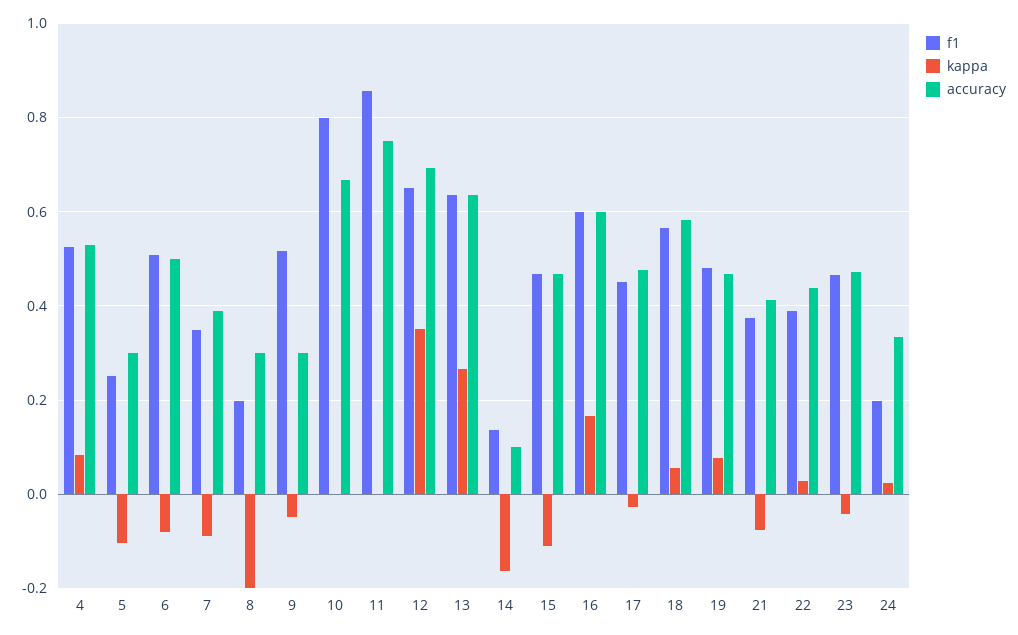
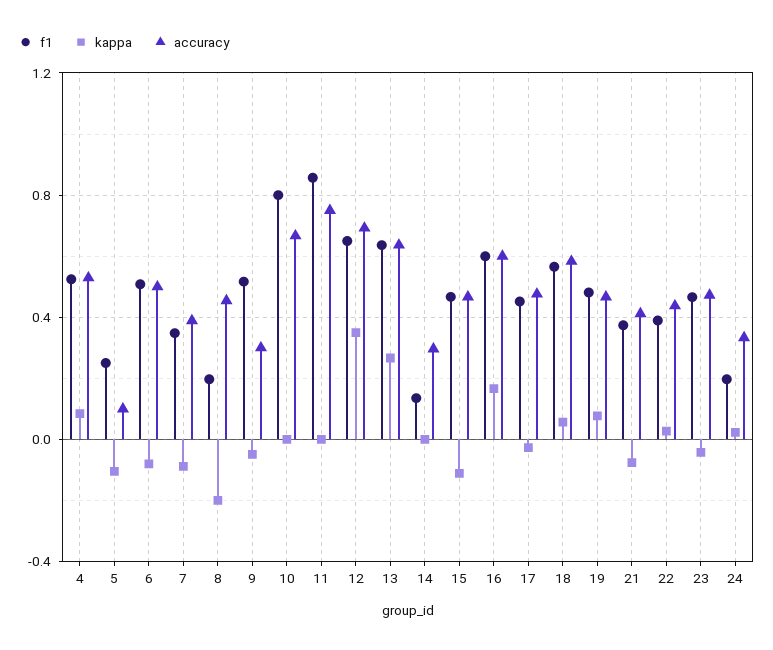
accuracy, 5: 0.3 -> 0.1
accuracy, 8: 0.3 -> 0.45
kappa, 14: -0.16 -> 0
accuracy, 14: 0.1 -> 0.3

